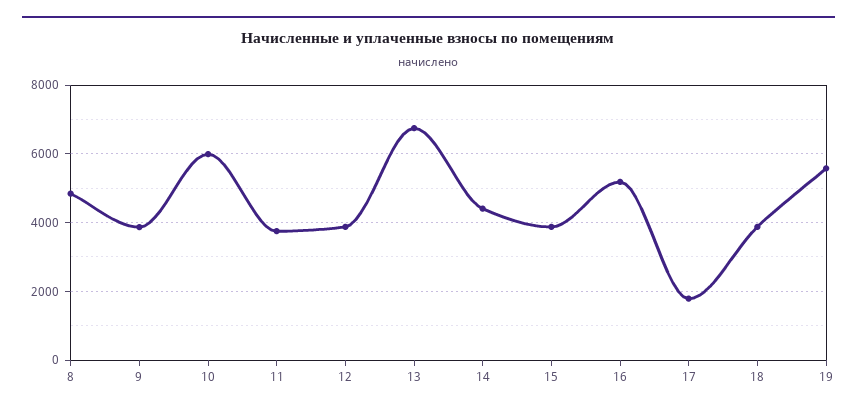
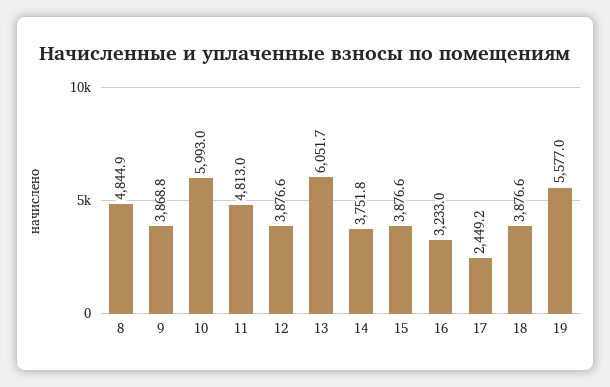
11: 3800 -> 4813
13: 6800 -> 6051.7
14: 4400 -> 3751.8
16: 5200 -> 3233
17: 1800 -> 2449.2

